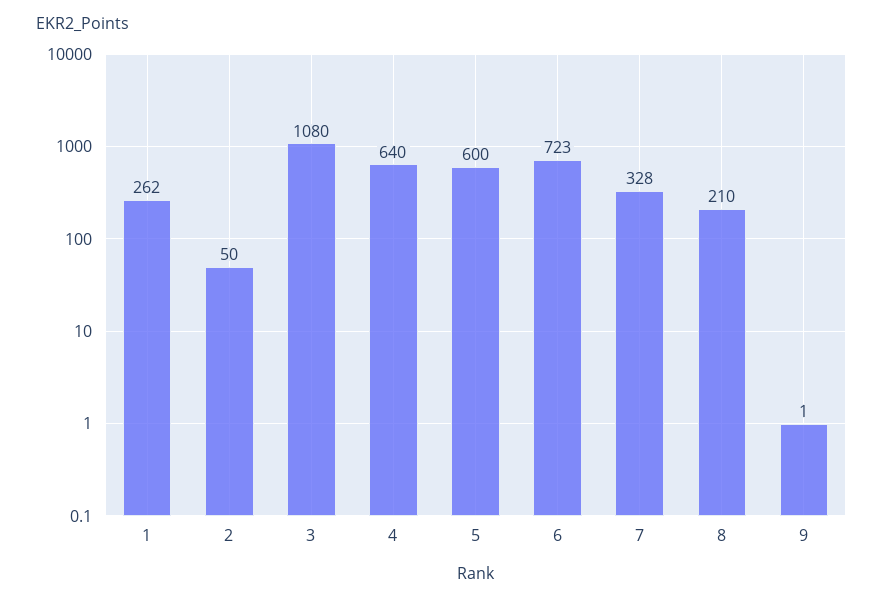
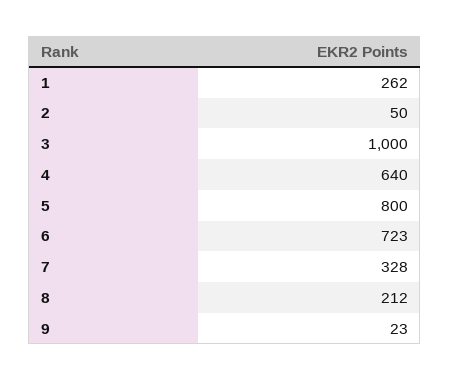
3: 1080 -> 1000
5: 600 -> 800
8: 210 -> 212
9: 1 -> 23

